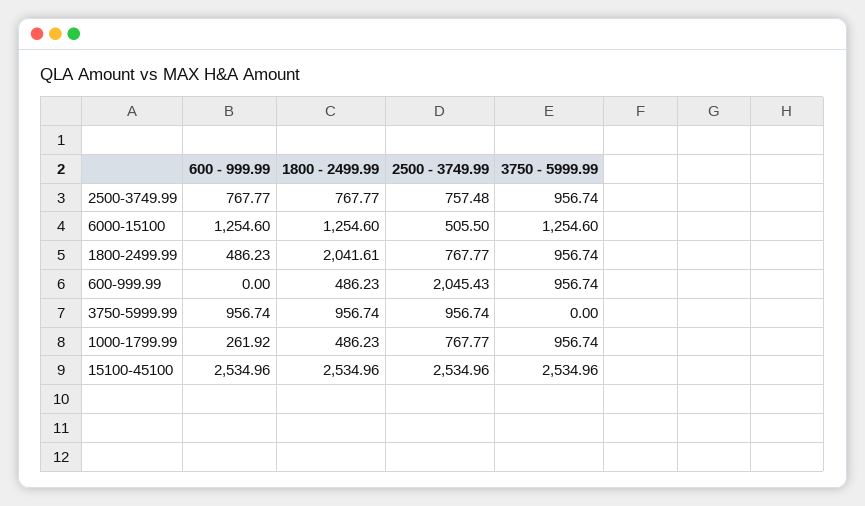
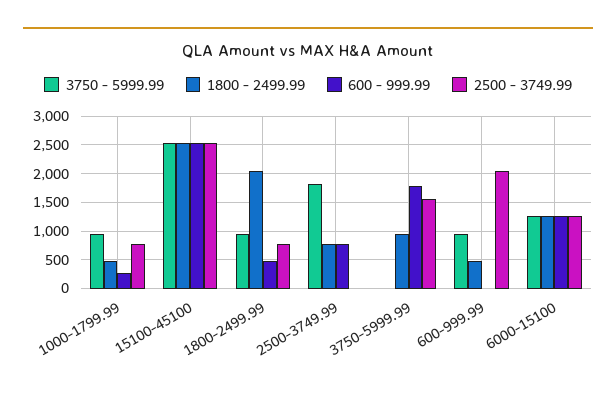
2500 - 3749.99, 2500-3749.99: 757.48 -> 0
3750 - 5999.99, 2500-3749.99: 956.74 -> 1750
2500 - 3749.99, 6000-15100: 505.5 -> 1250
600 - 999.99, 3750-5999.99: 956.74 -> 1750
2500 - 3749.99, 3750-5999.99: 956.74 -> 1500

